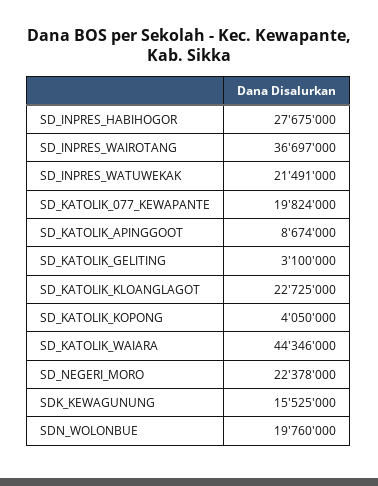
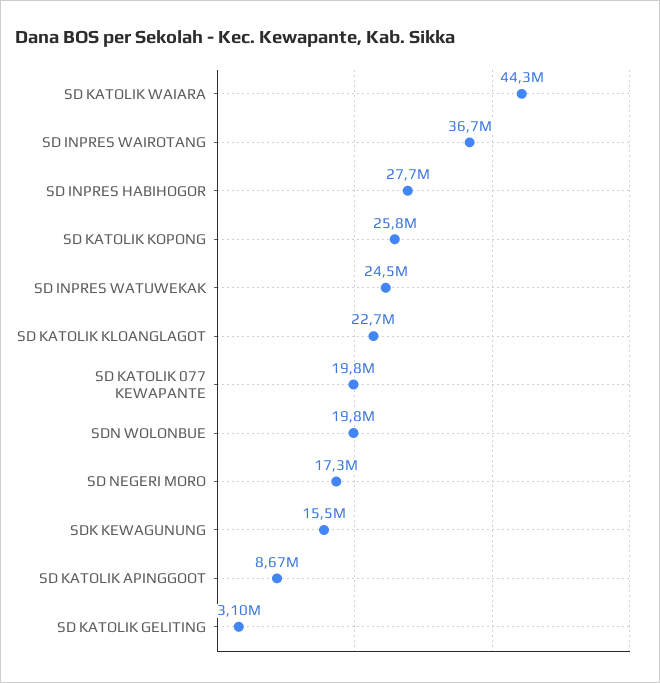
SD_INPRES_WATUWEKAK: 21491000 -> 24500000
SD_KATOLIK_KOPONG: 4050000 -> 25800000
SD_NEGERI_MORO: 22378000 -> 17300000

